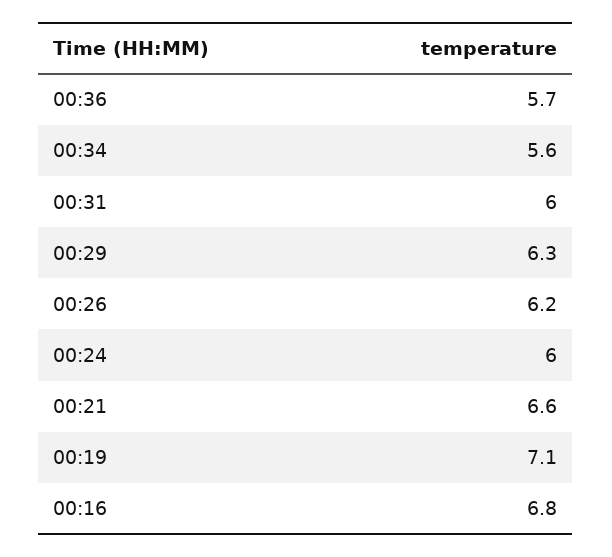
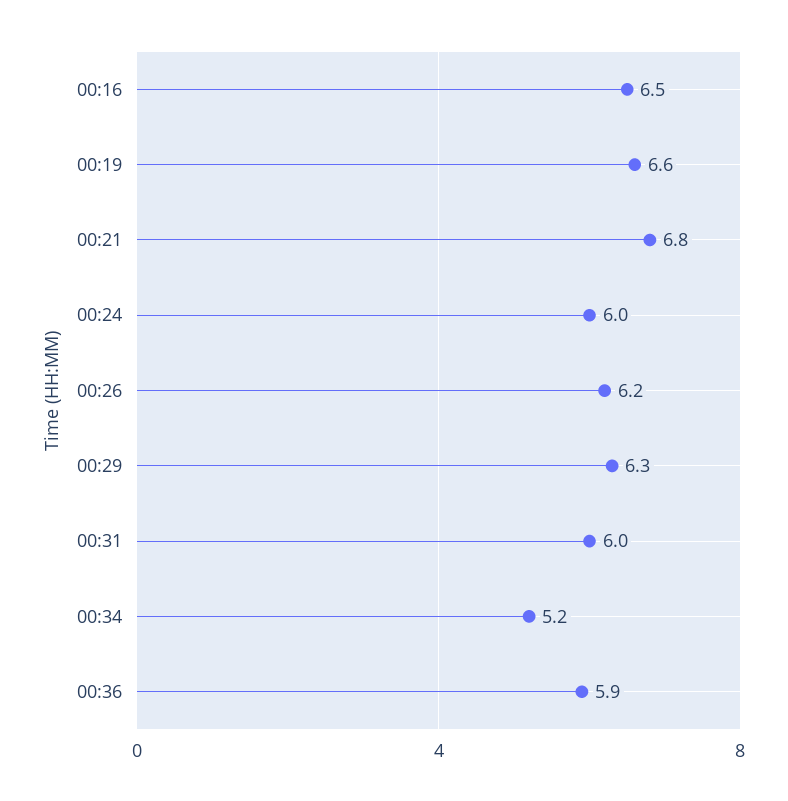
00:36: 5.7 -> 5.9
00:34: 5.6 -> 5.2
00:21: 6.6 -> 6.8
00:19: 7.1 -> 6.6
00:16: 6.8 -> 6.5

